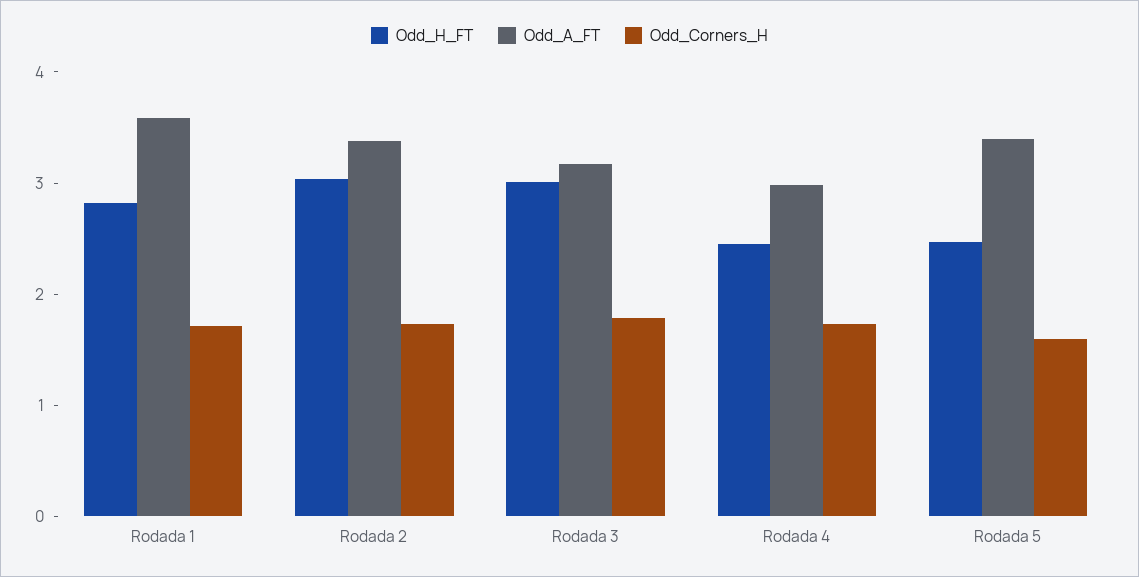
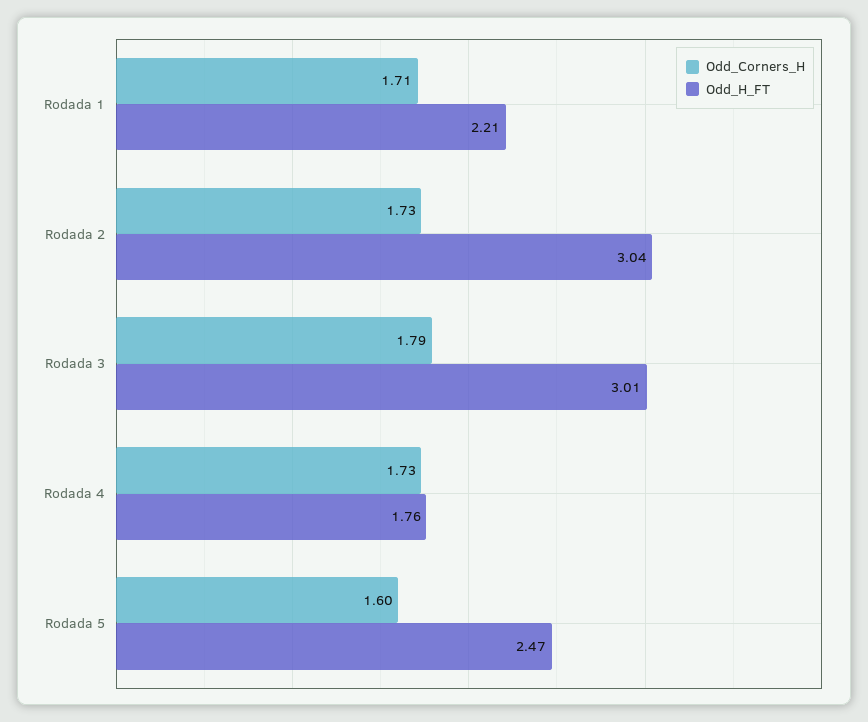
Odd_H_FT, Rodada 1: 2.8 -> 2.21
Odd_A_FT, Rodada 1: 3.6 -> none
Odd_A_FT, Rodada 2: 3.4 -> none
Odd_A_FT, Rodada 3: 3.2 -> none
Odd_H_FT, Rodada 4: 2.4 -> 1.76
Odd_A_FT, Rodada 4: 3 -> none
Odd_A_FT, Rodada 5: 3.4 -> none

